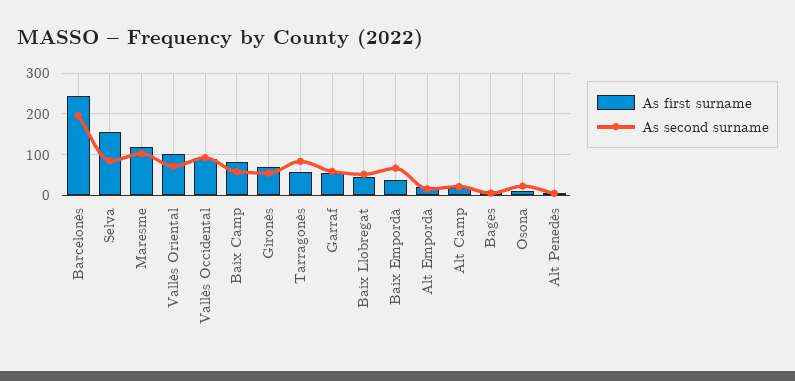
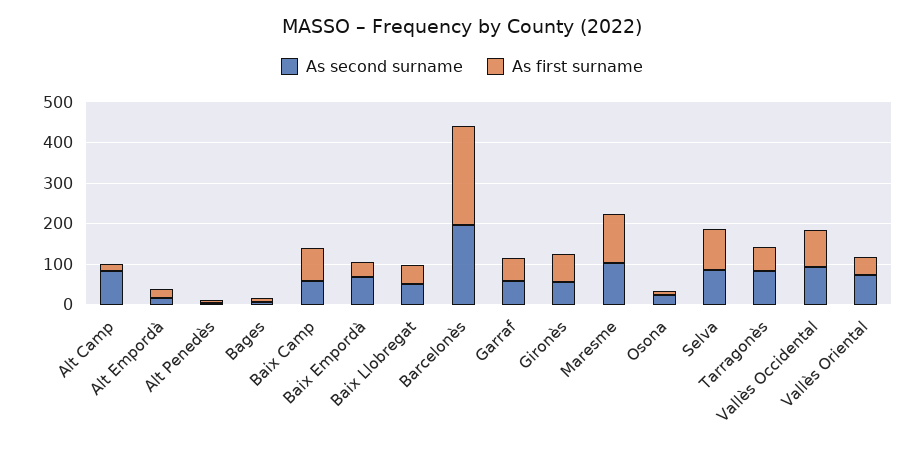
As first surname, Selva: 160 -> 100
As first surname, Vallès Oriental: 100 -> 40
As second surname, Alt Camp: 20 -> 80

